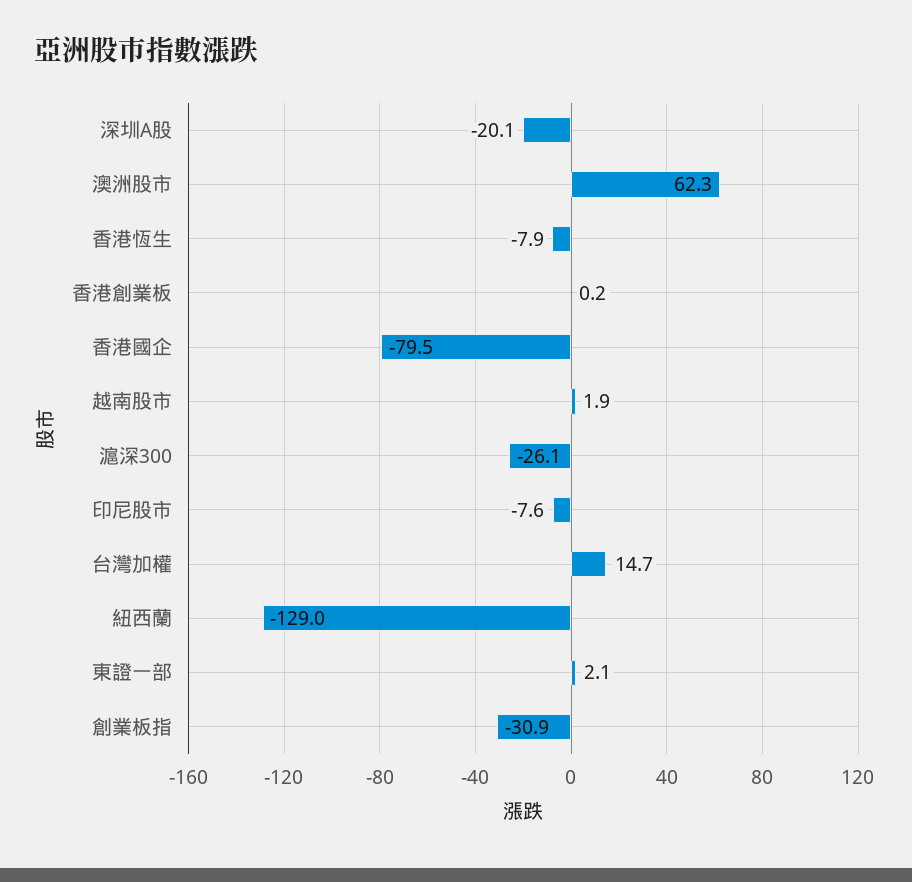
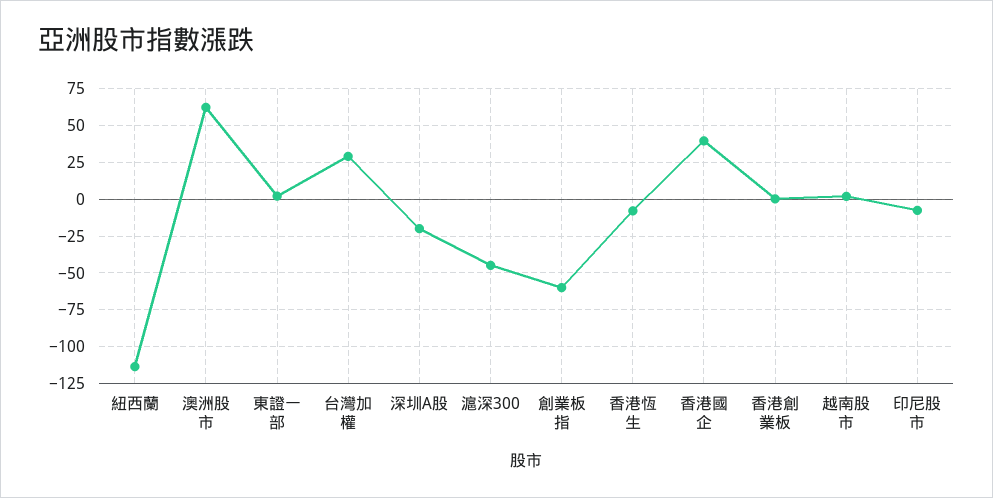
香港國企: -79.5 -> 40
滬深300: -26.1 -> -45
台灣加權: 14.7 -> 30
紐西蘭: -129 -> -115
創業板指: -30.9 -> -60

